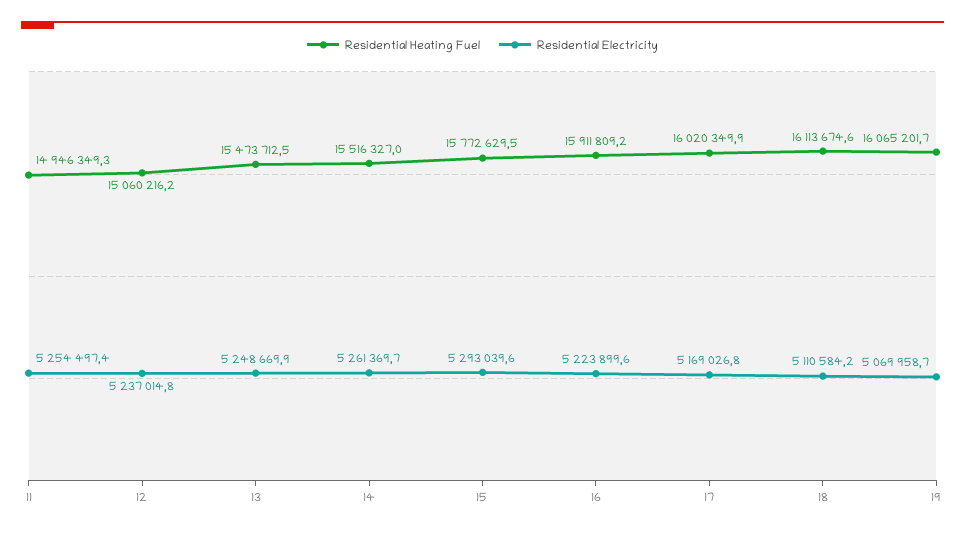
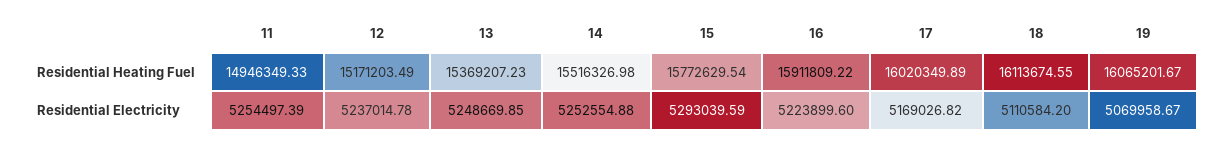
Residential Heating Fuel, 12: 15060216.2 -> 15171203.49
Residential Heating Fuel, 13: 15473712.5 -> 15369207.23
Residential Electricity, 14: 5261369.7 -> 5252554.88

